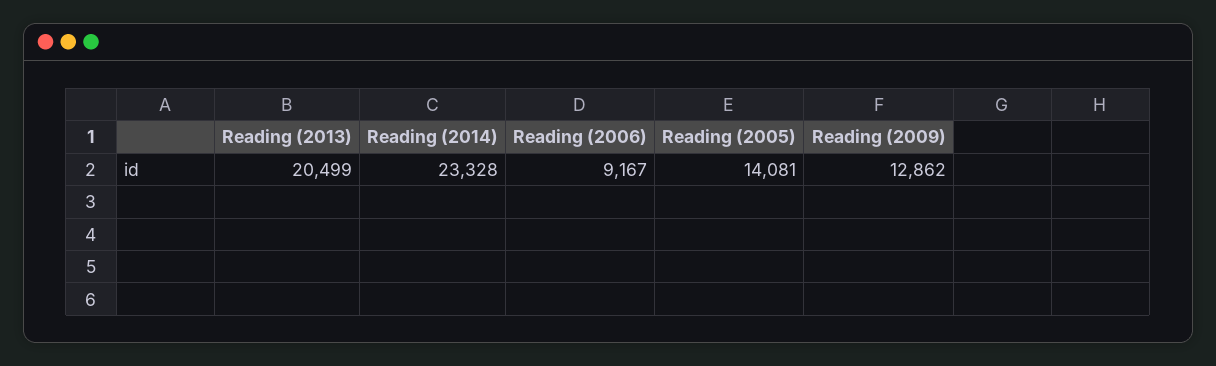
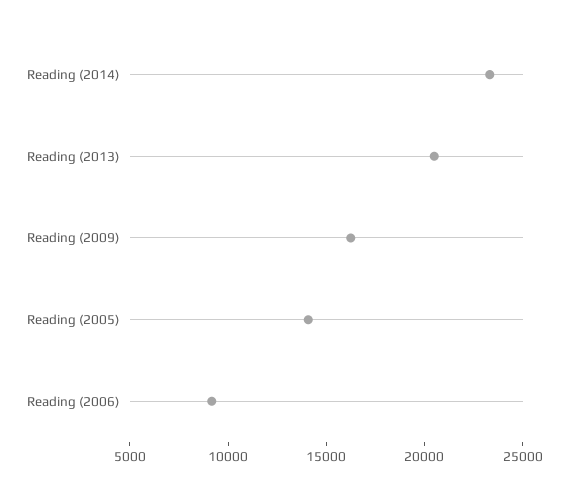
Reading (2009): 12862 -> 16000

